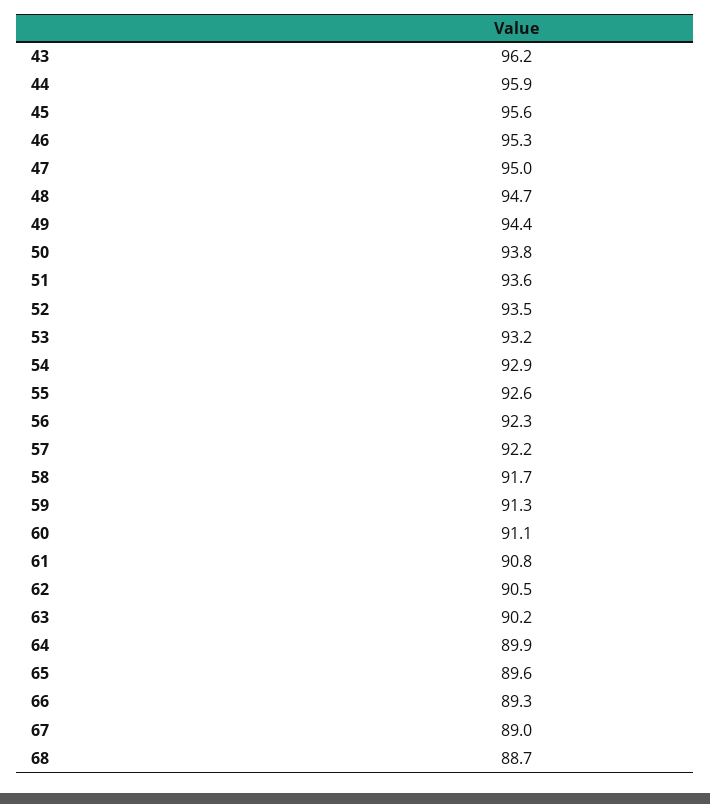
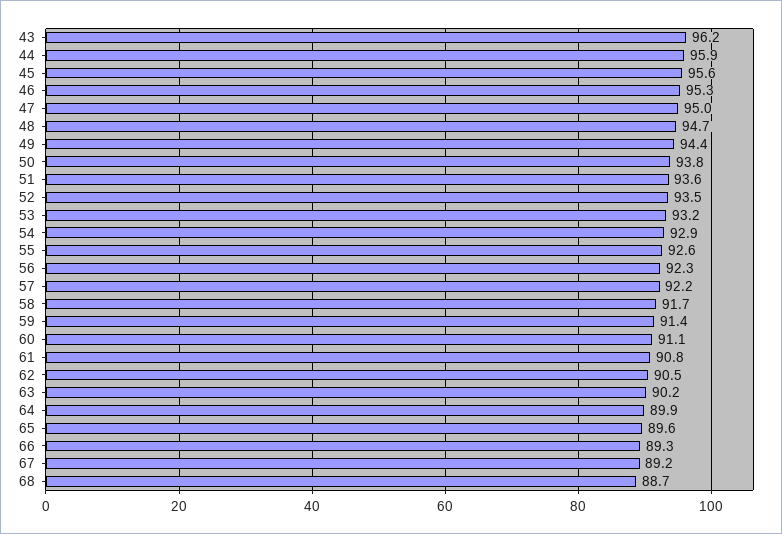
59: 91.3 -> 91.4
67: 89 -> 89.2

